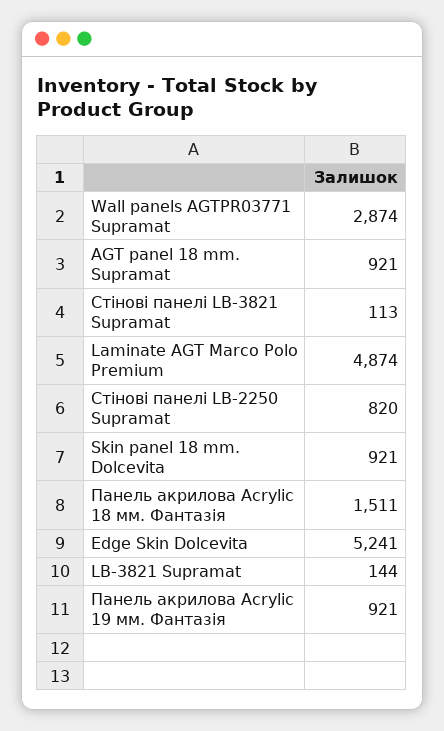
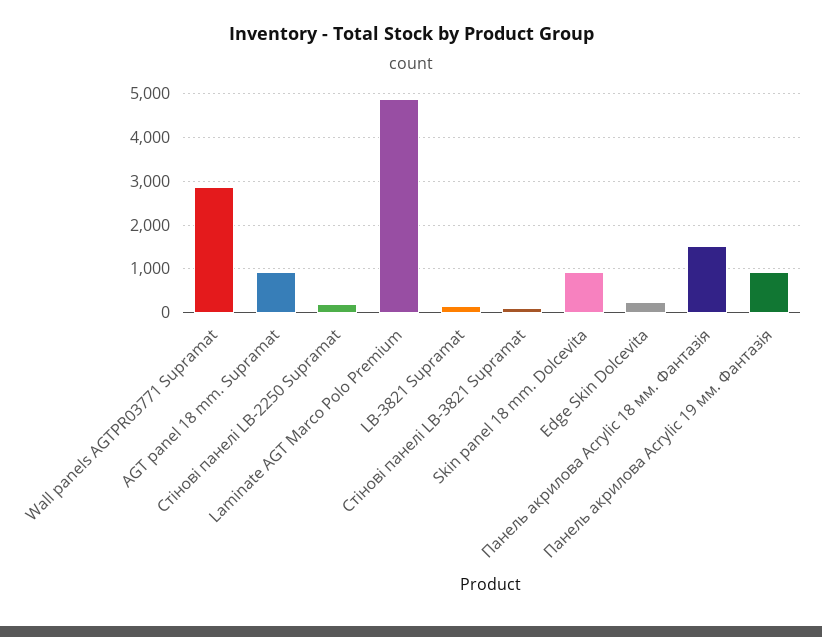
Стінові панелі LB-2250 Supramat: 820 -> 200
Edge Skin Dolcevita: 5241 -> 200

